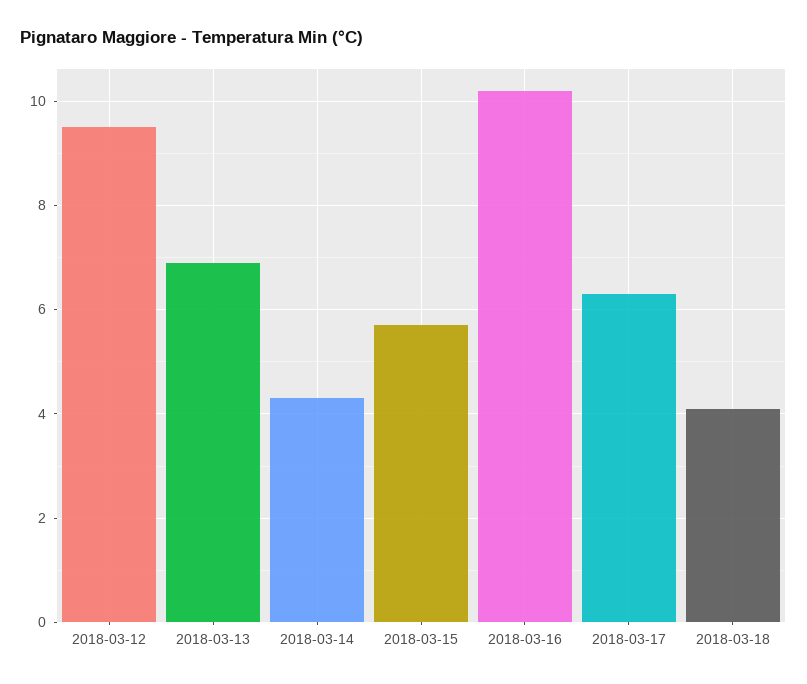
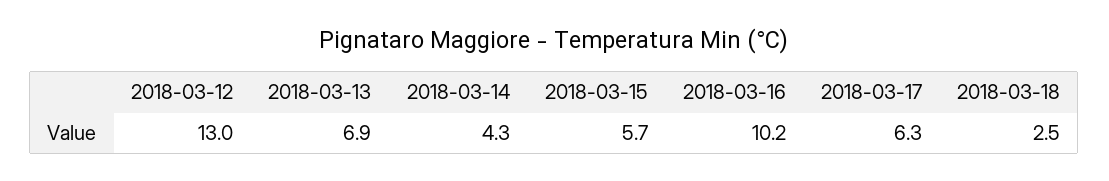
2018-03-12: 9.5 -> 13
2018-03-18: 4 -> 2.5

